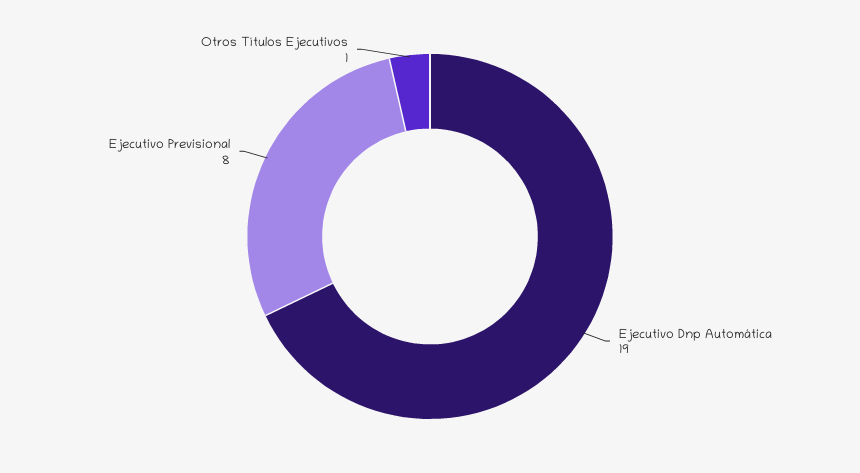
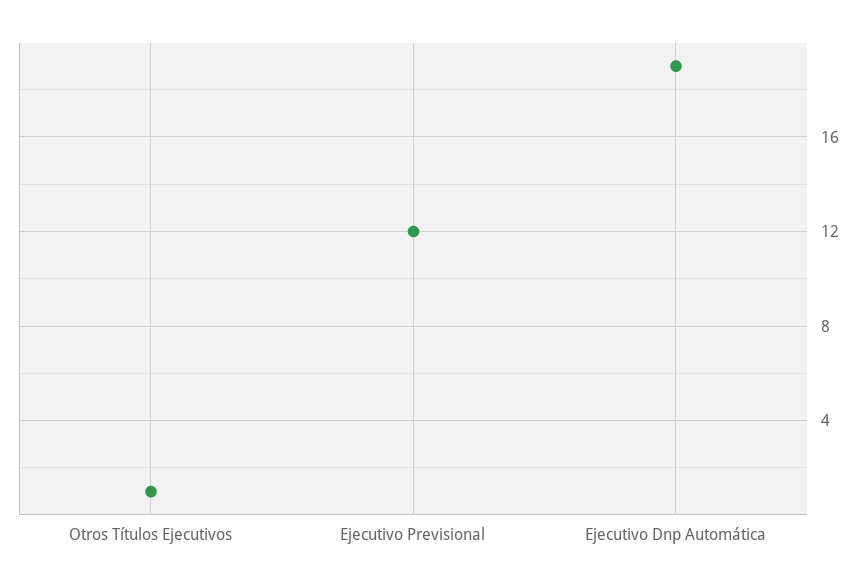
Ejecutivo Previsional: 8 -> 12

